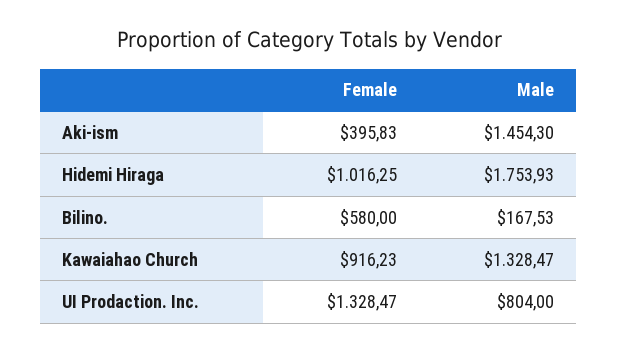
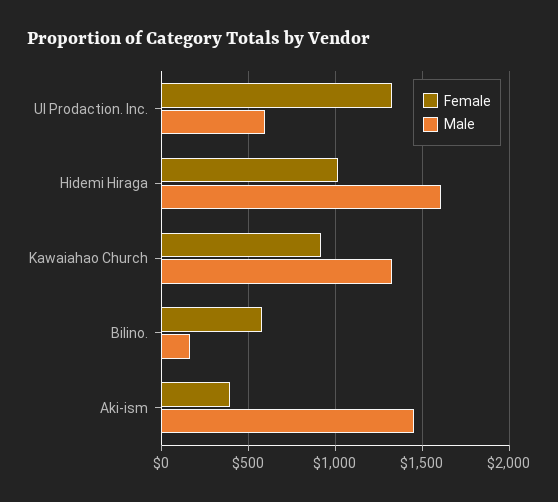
Male, Hidemi Hiraga: 1753.93 -> 1600
Male, UI Prodaction. Inc.: 804 -> 600

